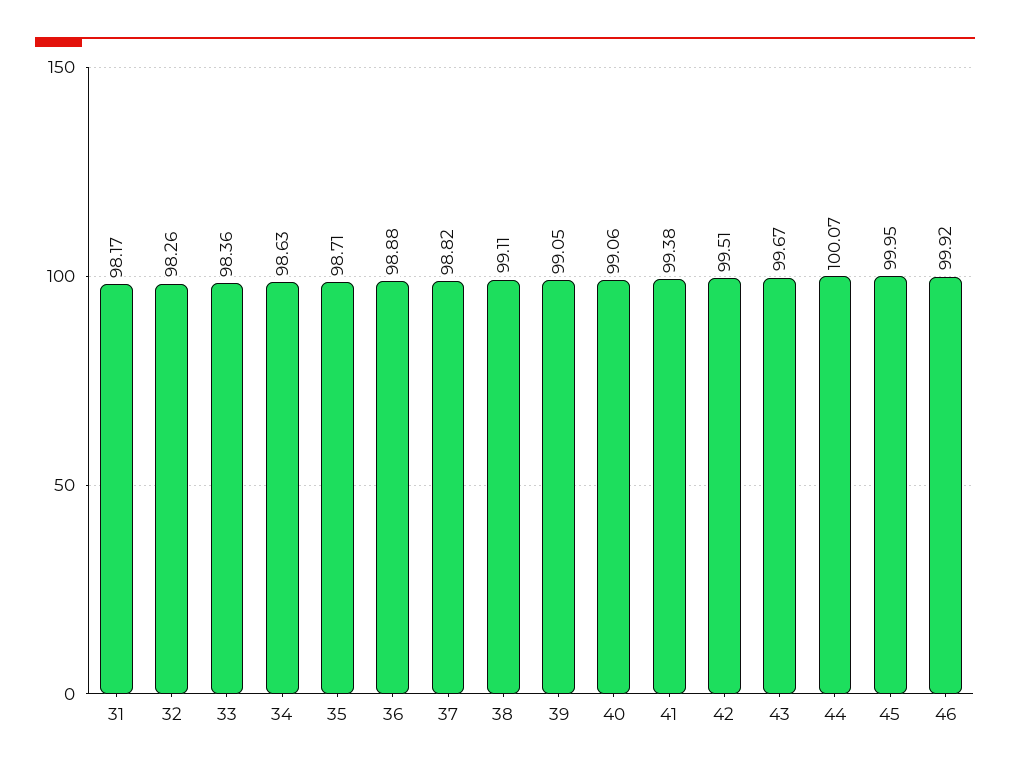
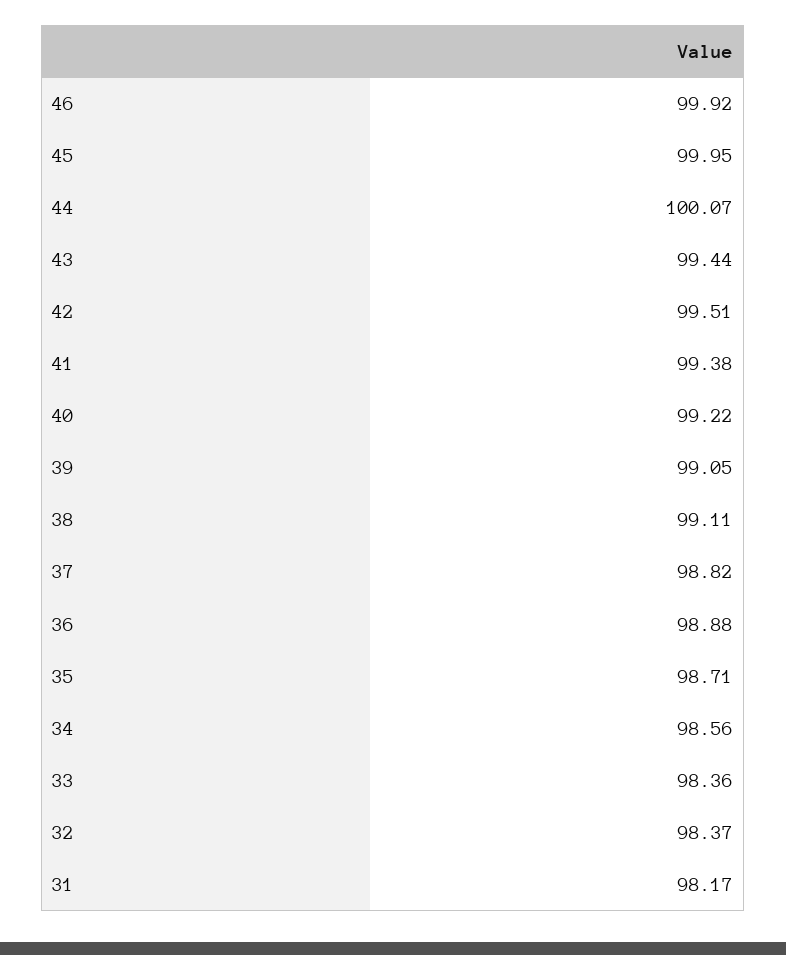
32: 98.26 -> 98.37
34: 98.63 -> 98.56
40: 99.06 -> 99.22
43: 99.67 -> 99.44

